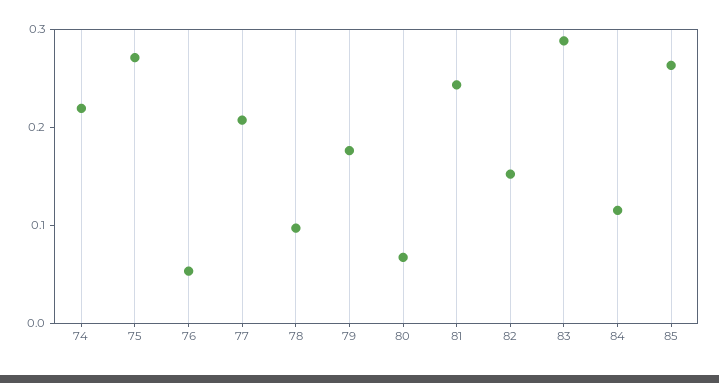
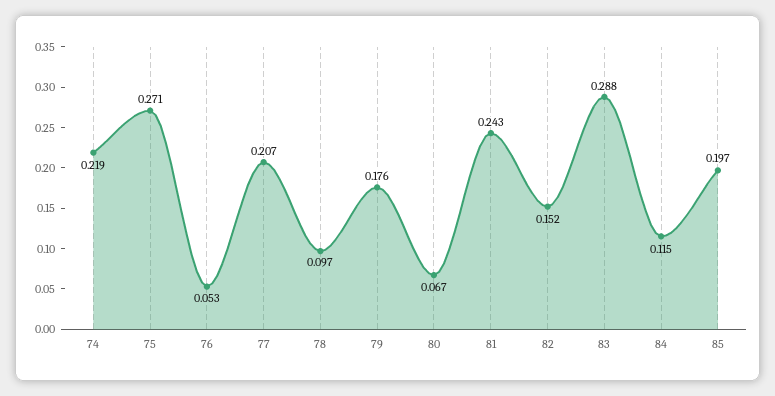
85: 0.26 -> 0.197

